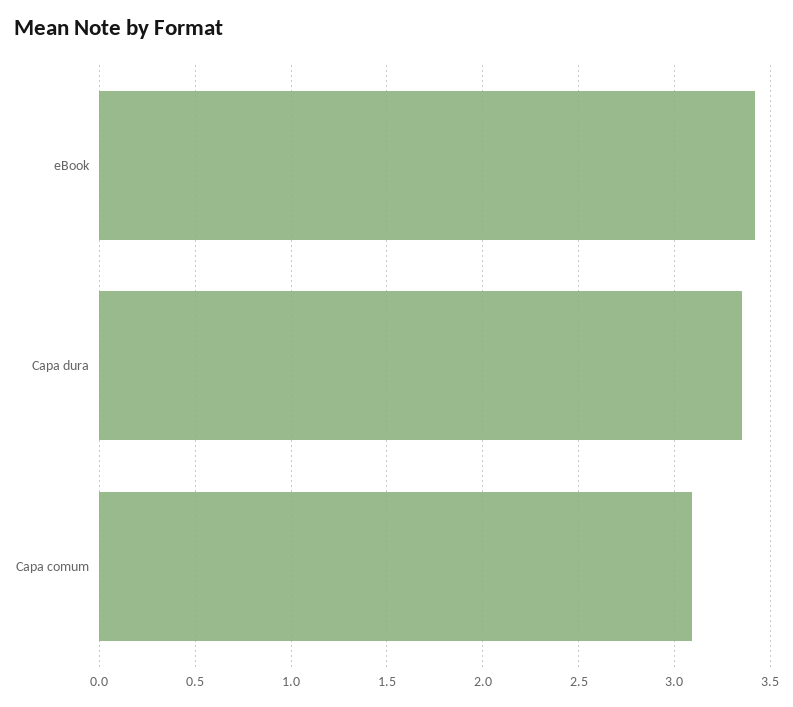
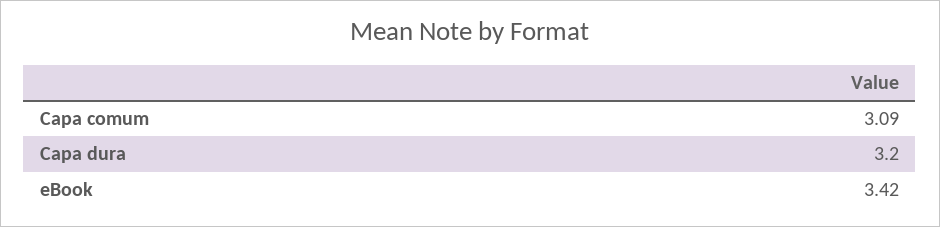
Capa dura: 3.35 -> 3.2

